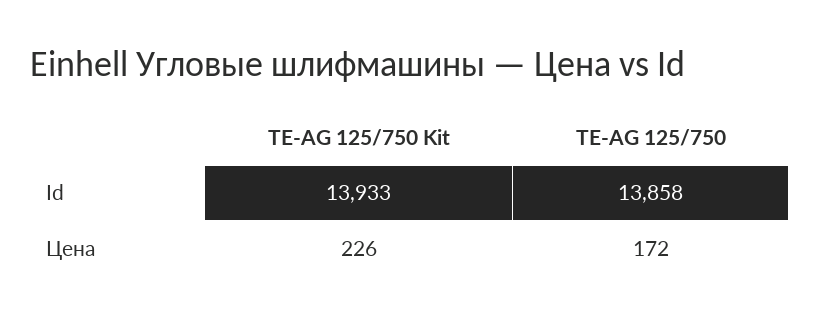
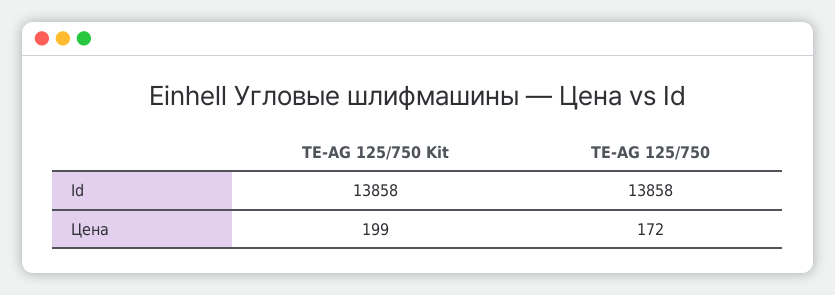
TE-AG 125/750 Kit, Id: 13933 -> 13858
TE-AG 125/750 Kit, Цена: 226 -> 199

